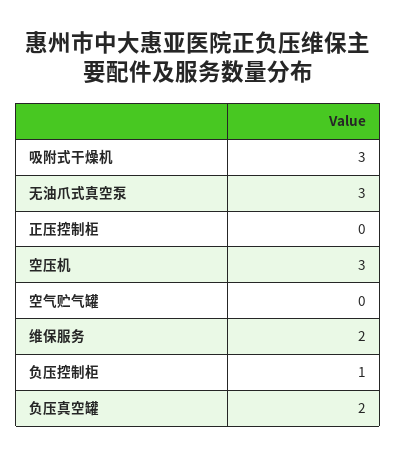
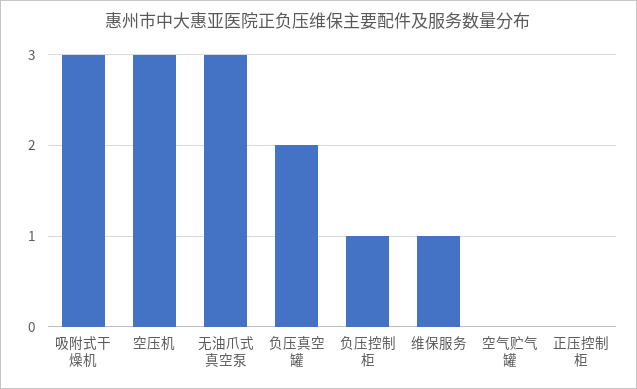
维保服务: 2 -> 1

